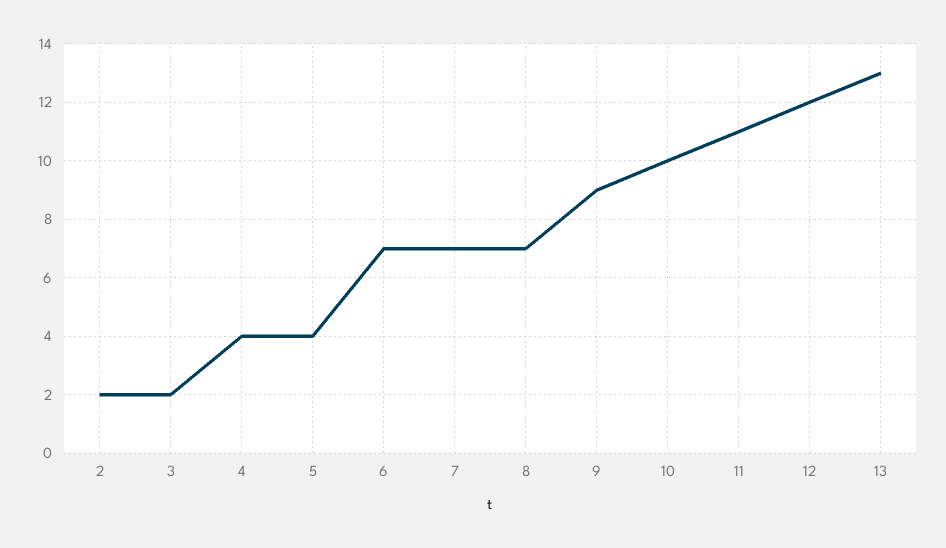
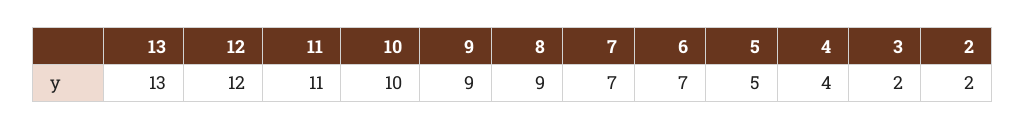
5: 4 -> 5
8: 7 -> 9

